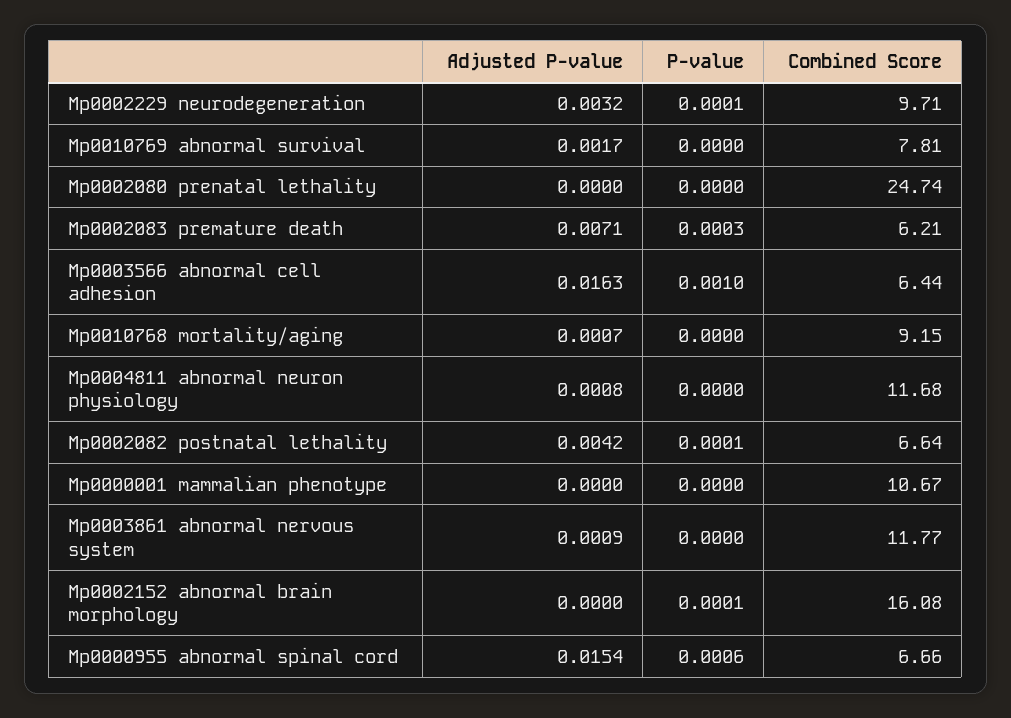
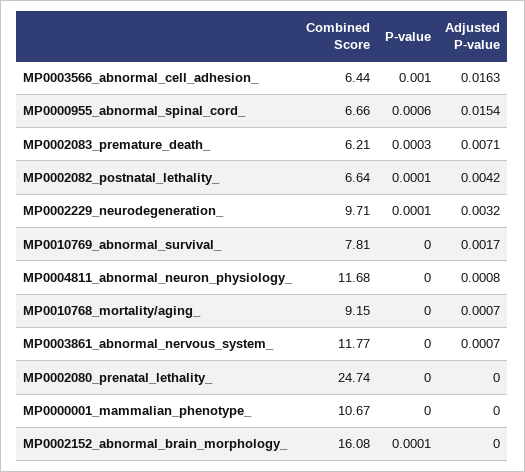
Adjusted P-value, Mp0003861 abnormal nervous system: 0.0009 -> 0.0007

